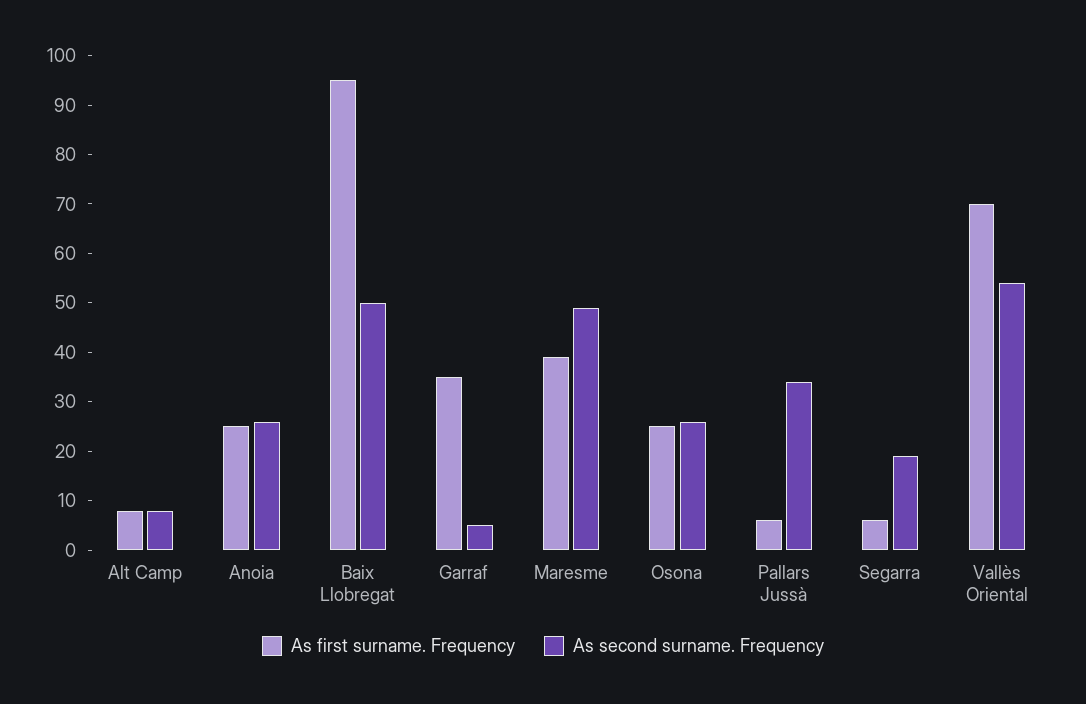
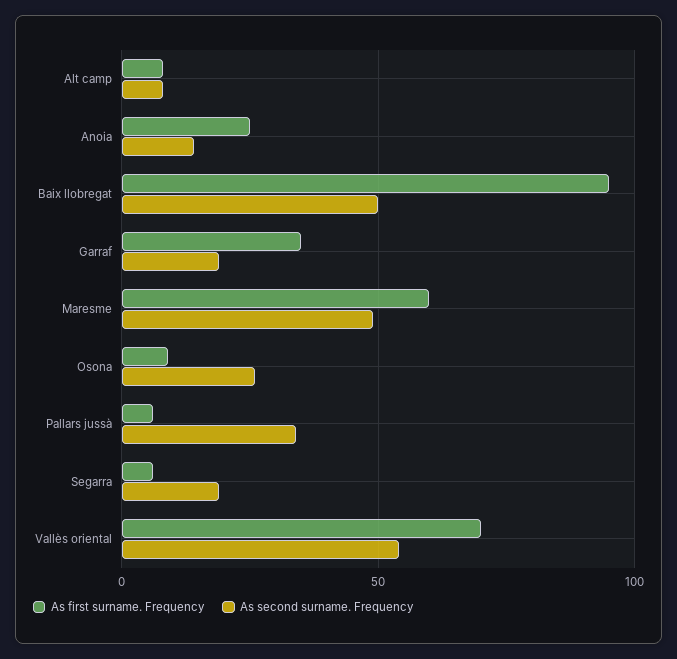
As second surname. Frequency, Anoia: 25 -> 15
As second surname. Frequency, Garraf: 5 -> 20
As first surname. Frequency, Maresme: 40 -> 60
As first surname. Frequency, Osona: 25 -> 10

